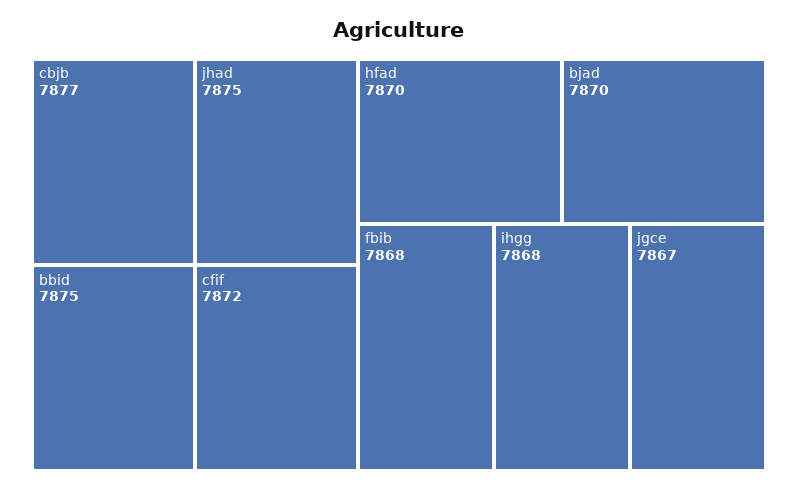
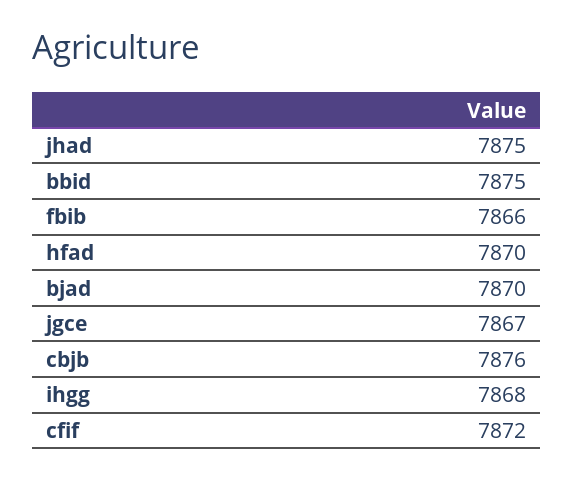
cbjb: 7877 -> 7876
fbib: 7868 -> 7866

